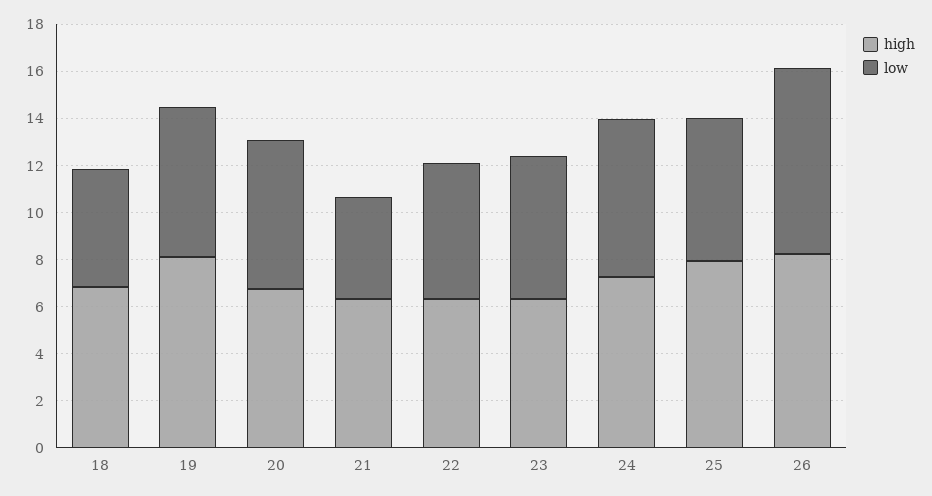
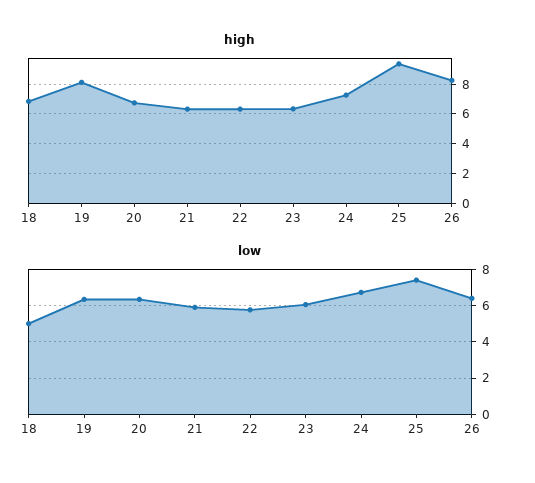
low, 21: 4.5 -> 6
high, 25: 8 -> 9.5
low, 25: 6 -> 7.5
low, 26: 8 -> 6.5

